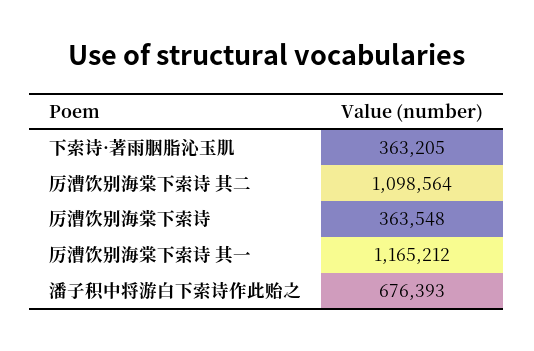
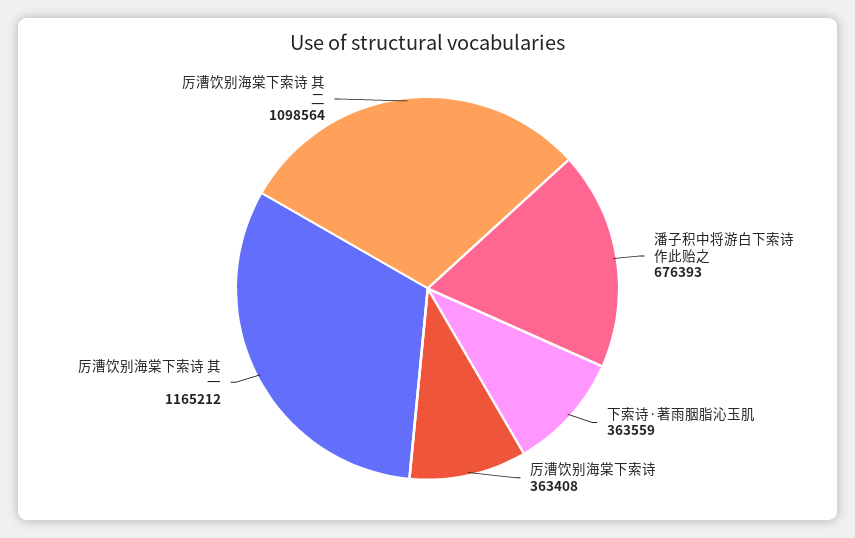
下索诗·著雨胭脂沁玉肌: 363205 -> 363559
厉漕饮别海棠下索诗: 363548 -> 363408

